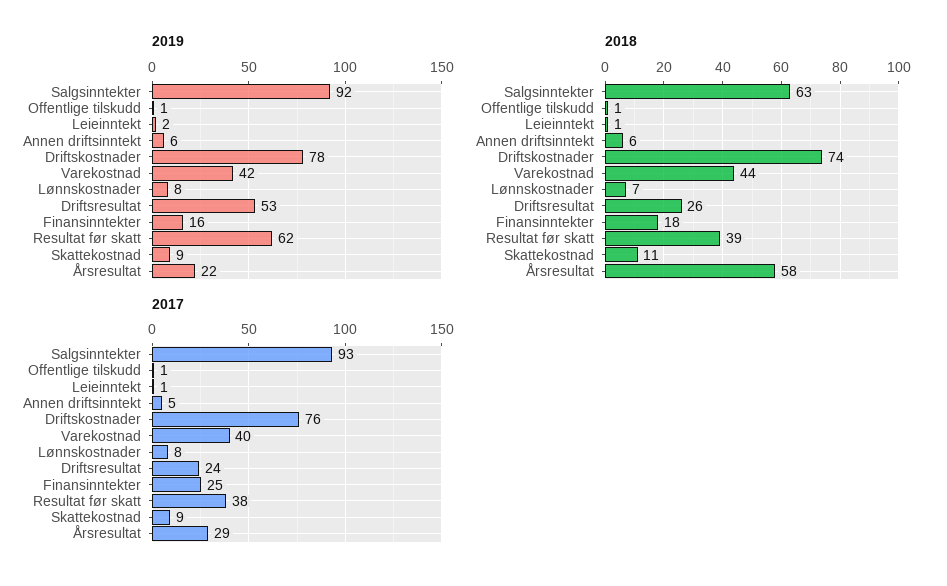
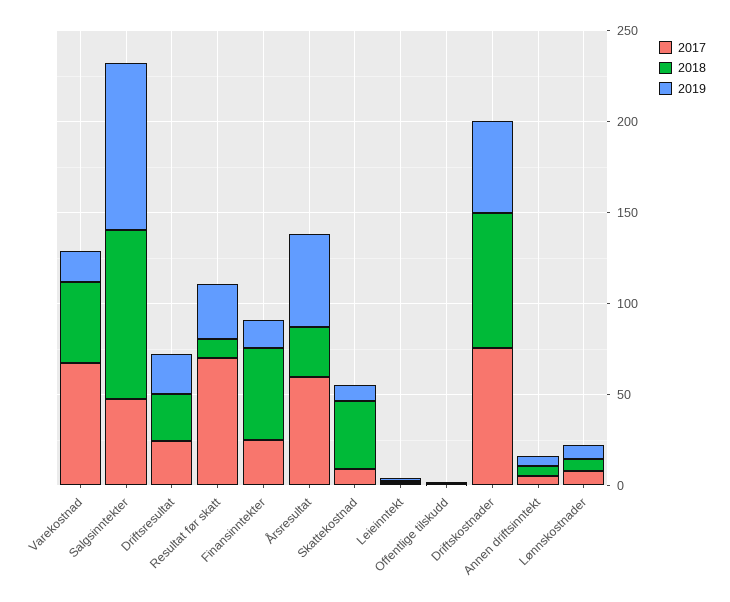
2019, Driftskostnader: 78 -> 50
2019, Varekostnad: 42 -> 20
2019, Driftsresultat: 53 -> 20
2019, Resultat før skatt: 62 -> 30
2019, Årsresultat: 22 -> 50
2018, Salgsinntekter: 63 -> 90
2018, Finansinntekter: 18 -> 50
2018, Resultat før skatt: 39 -> 10
2018, Skattekostnad: 11 -> 40
2018, Årsresultat: 58 -> 30
2017, Salgsinntekter: 93 -> 50
2017, Varekostnad: 40 -> 70
2017, Resultat før skatt: 38 -> 70
2017, Årsresultat: 29 -> 60

